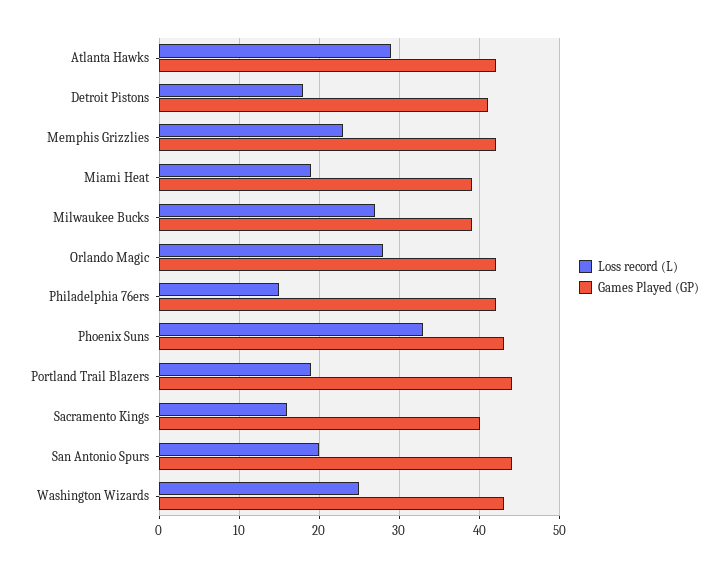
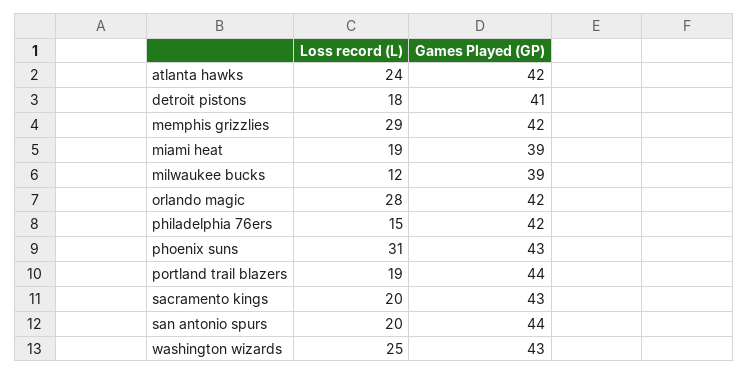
Loss record (L), Atlanta Hawks: 29 -> 24
Loss record (L), Memphis Grizzlies: 23 -> 29
Loss record (L), Milwaukee Bucks: 27 -> 12
Loss record (L), Phoenix Suns: 33 -> 31
Loss record (L), Sacramento Kings: 16 -> 20
Games Played (GP), Sacramento Kings: 40 -> 43

